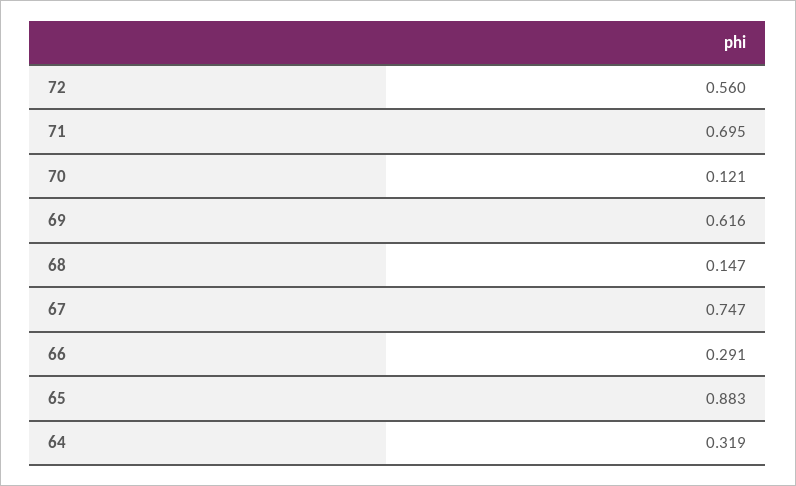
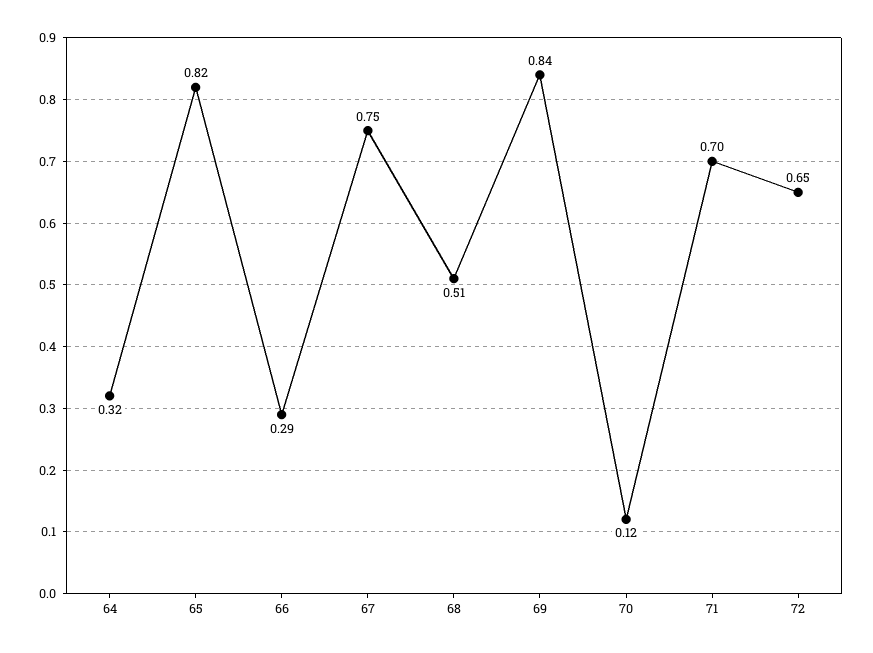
72: 0.56 -> 0.65
69: 0.616 -> 0.84
68: 0.147 -> 0.51
65: 0.883 -> 0.82

